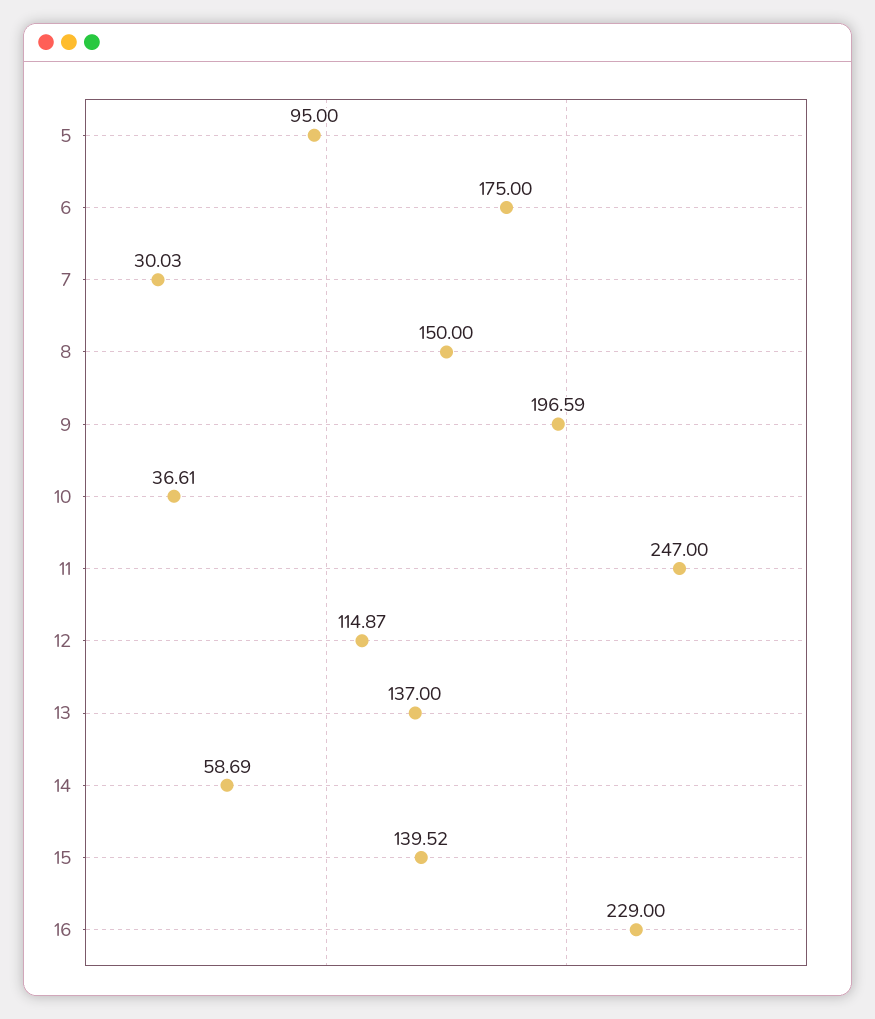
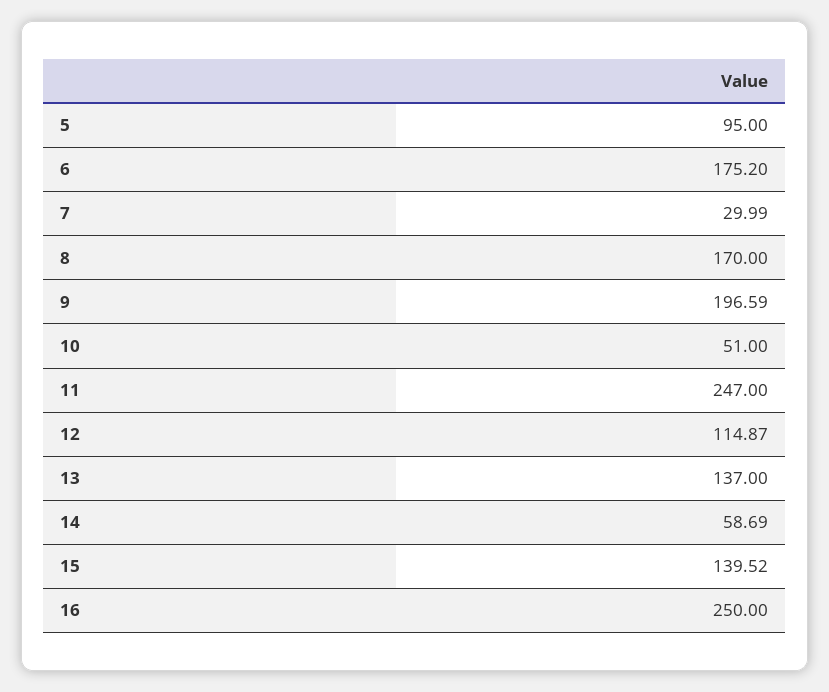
6: 175 -> 175.2
7: 30.03 -> 29.99
8: 150 -> 170
10: 36.61 -> 51
16: 229 -> 250

